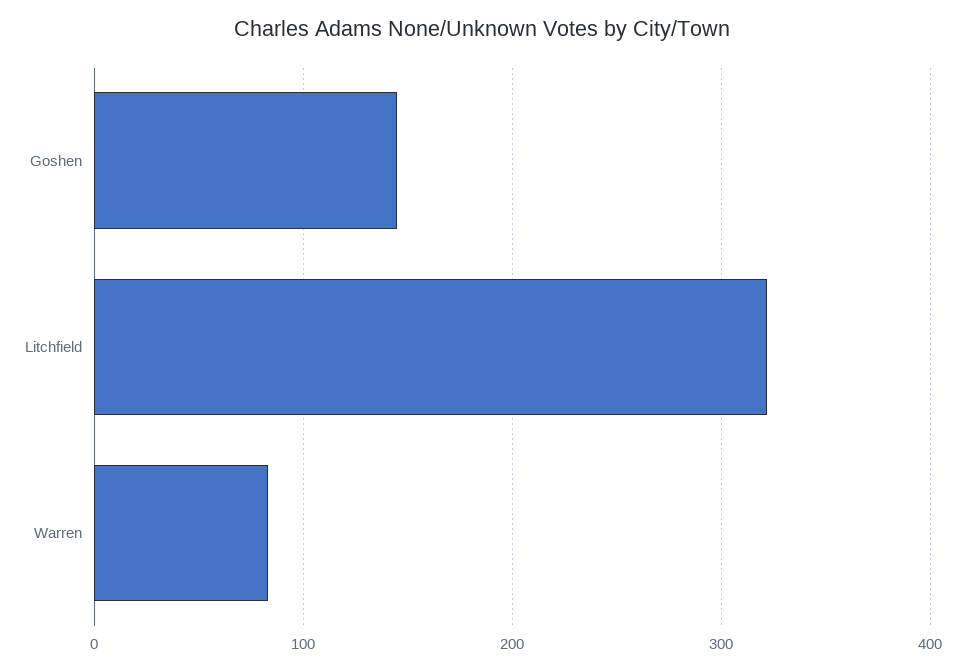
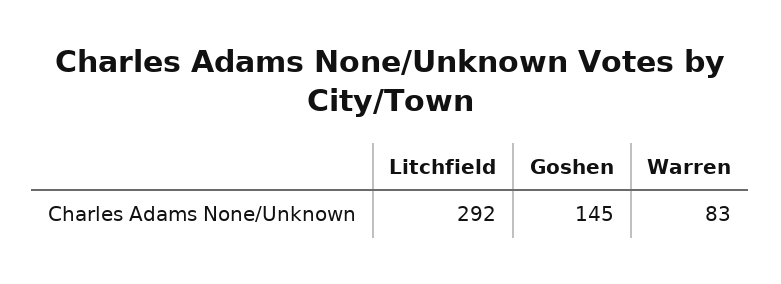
Litchfield: 320 -> 292

